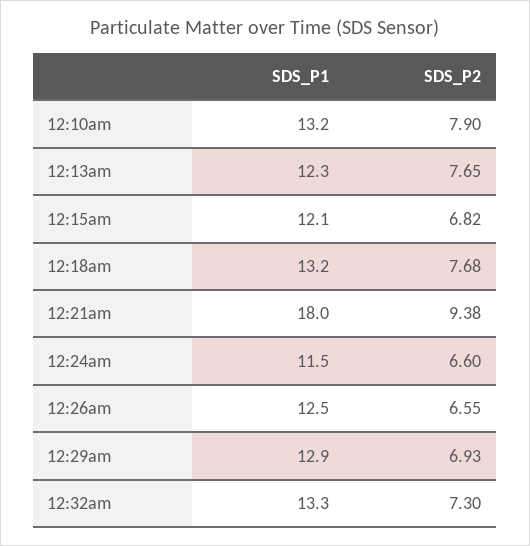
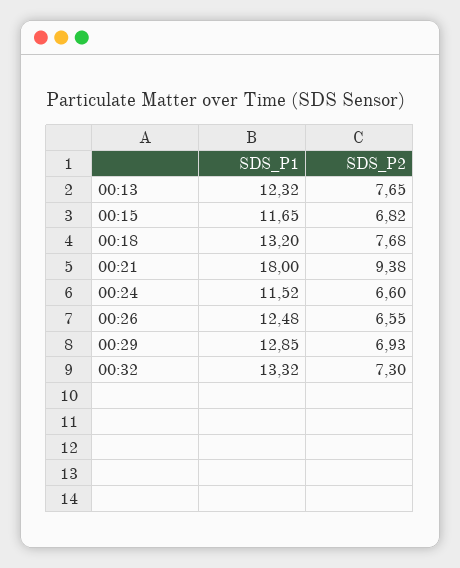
SDS_P1, 12:10am: 13.2 -> none
SDS_P2, 12:10am: 7.9 -> none
SDS_P1, 12:15am: 12.1 -> 11.65

